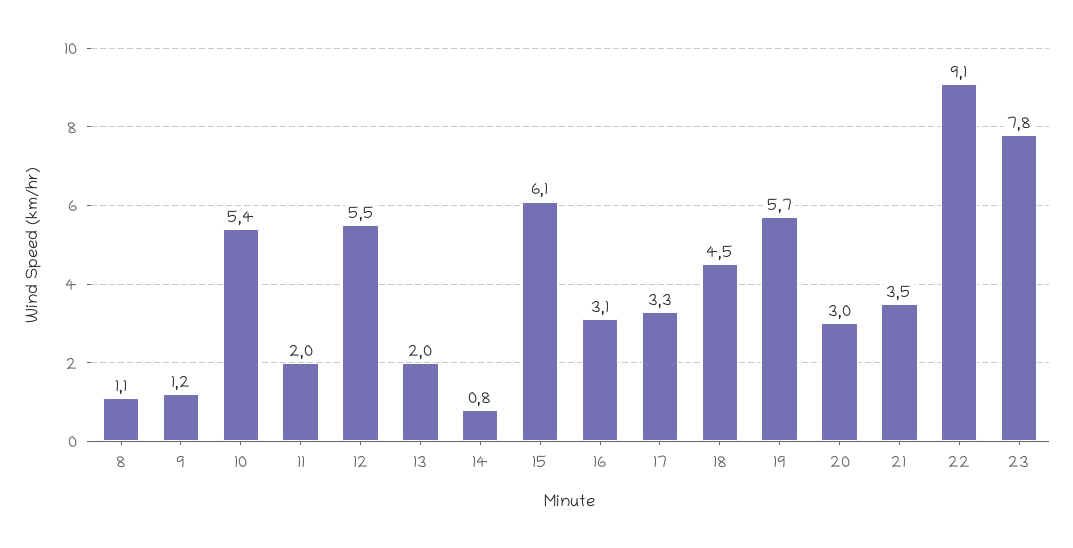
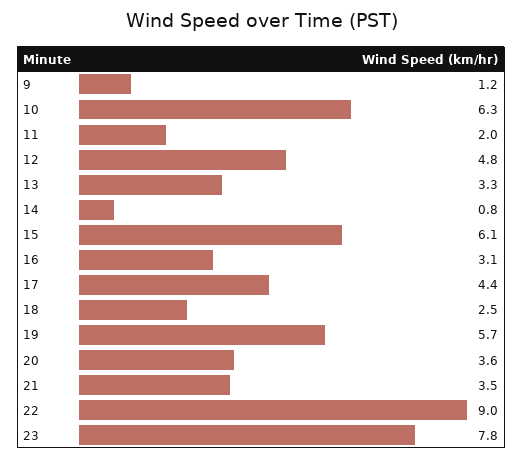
8: 1.1 -> none
10: 5.4 -> 6.3
12: 5.5 -> 4.8
13: 2 -> 3.3
17: 3.3 -> 4.4
18: 4.5 -> 2.5
20: 3 -> 3.6
22: 9.1 -> 9

